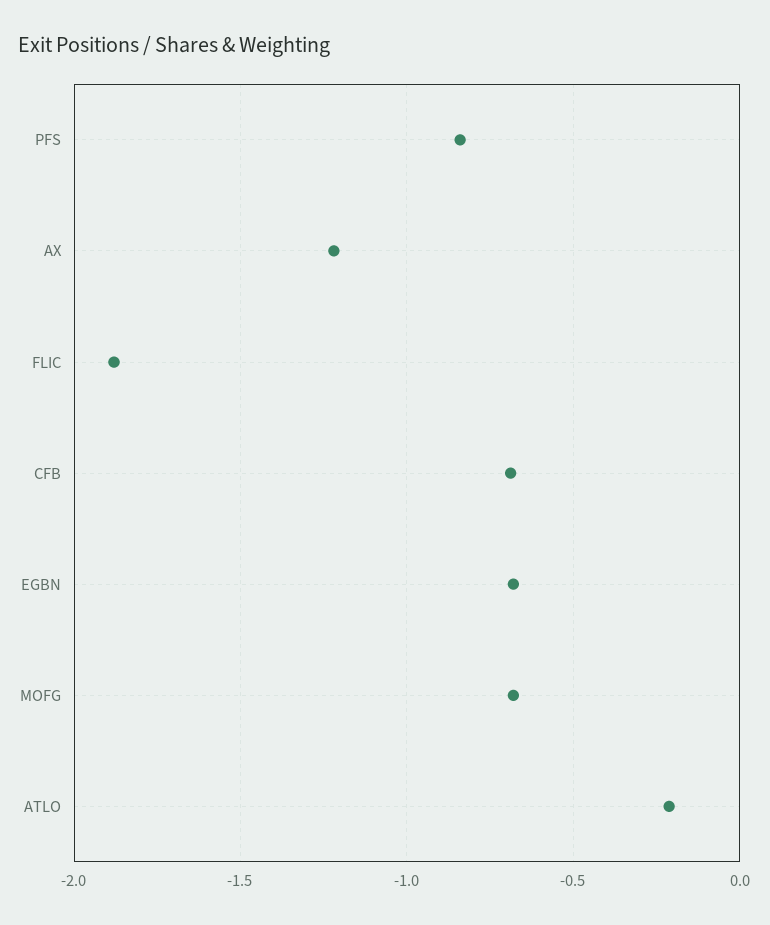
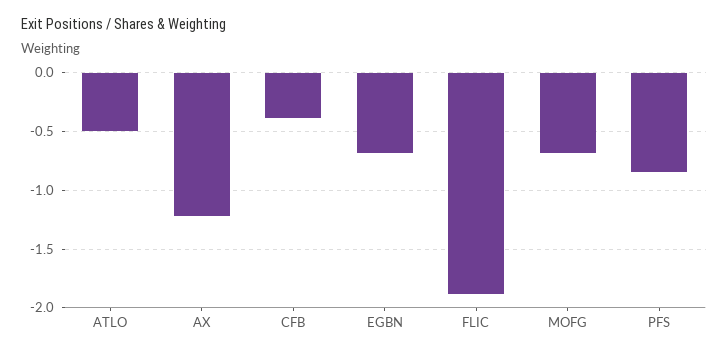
CFB: -0.7 -> -0.4
ATLO: -0.2 -> -0.5

